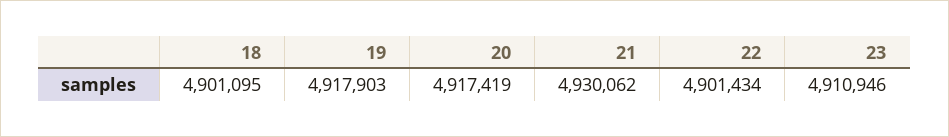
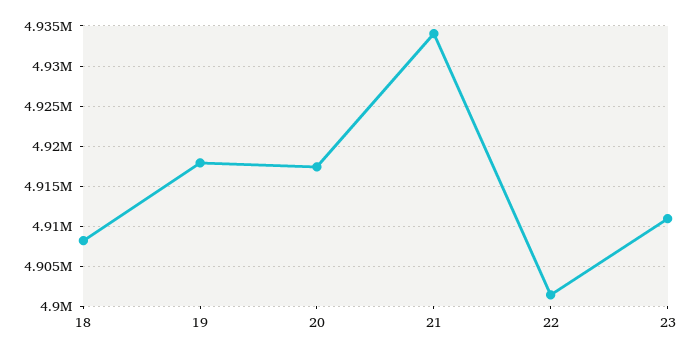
18: 4901095 -> 4908000
21: 4930062 -> 4934000

